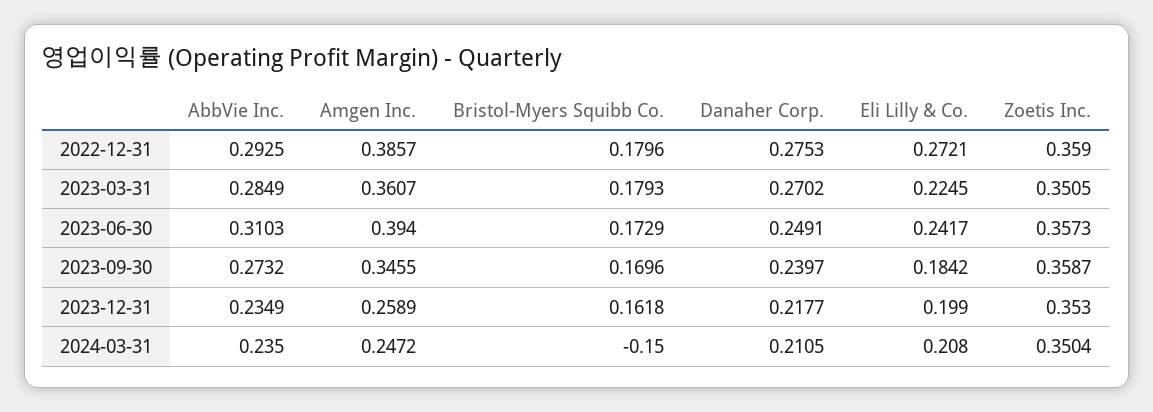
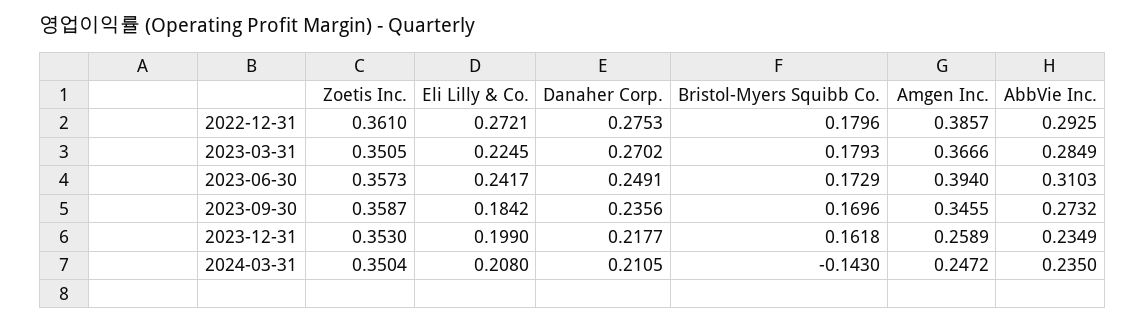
Zoetis Inc., 2022-12-31: 0.359 -> 0.361
Amgen Inc., 2023-03-31: 0.3607 -> 0.3666
Danaher Corp., 2023-09-30: 0.2397 -> 0.2356
Bristol-Myers Squibb Co., 2024-03-31: -0.15 -> -0.143

